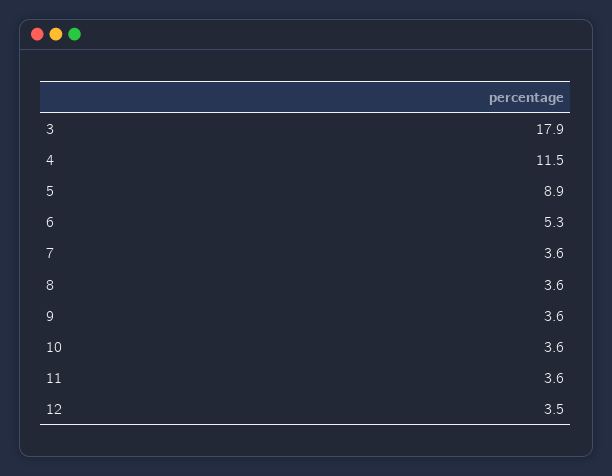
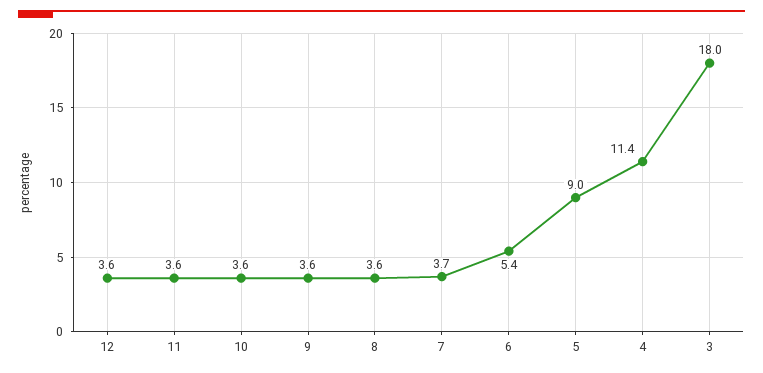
3: 17.9 -> 18
4: 11.5 -> 11.4
5: 8.9 -> 9
6: 5.3 -> 5.4
7: 3.6 -> 3.7
12: 3.5 -> 3.6

